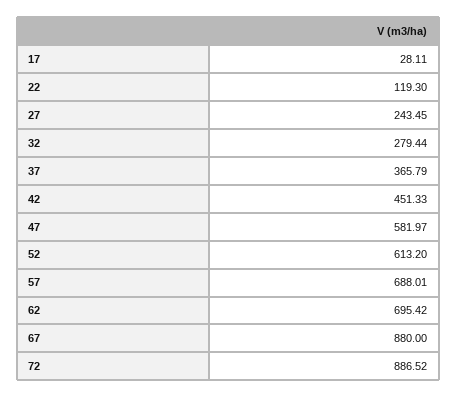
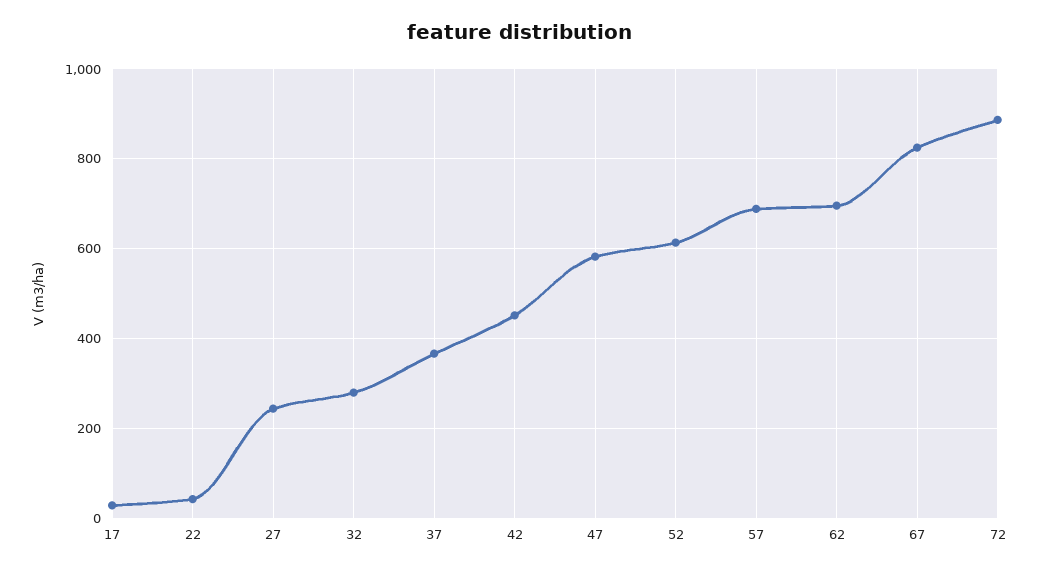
22: 119.3 -> 40
67: 880 -> 820

